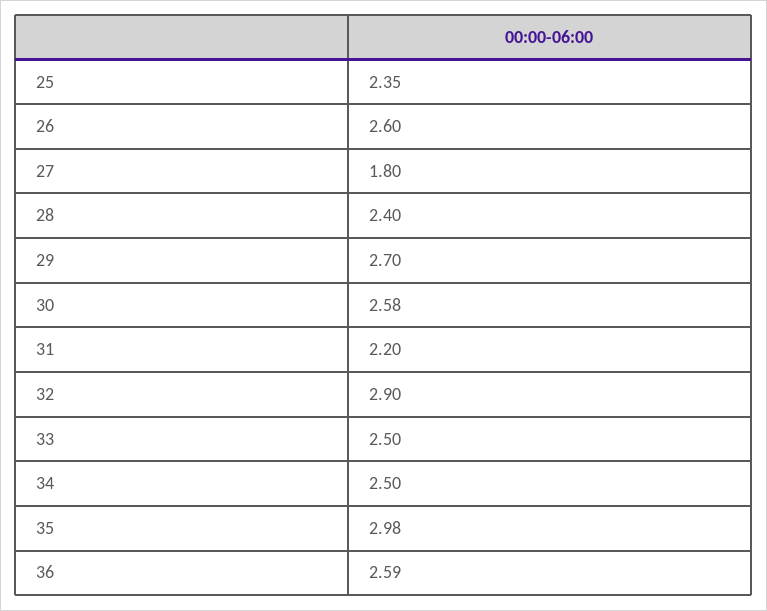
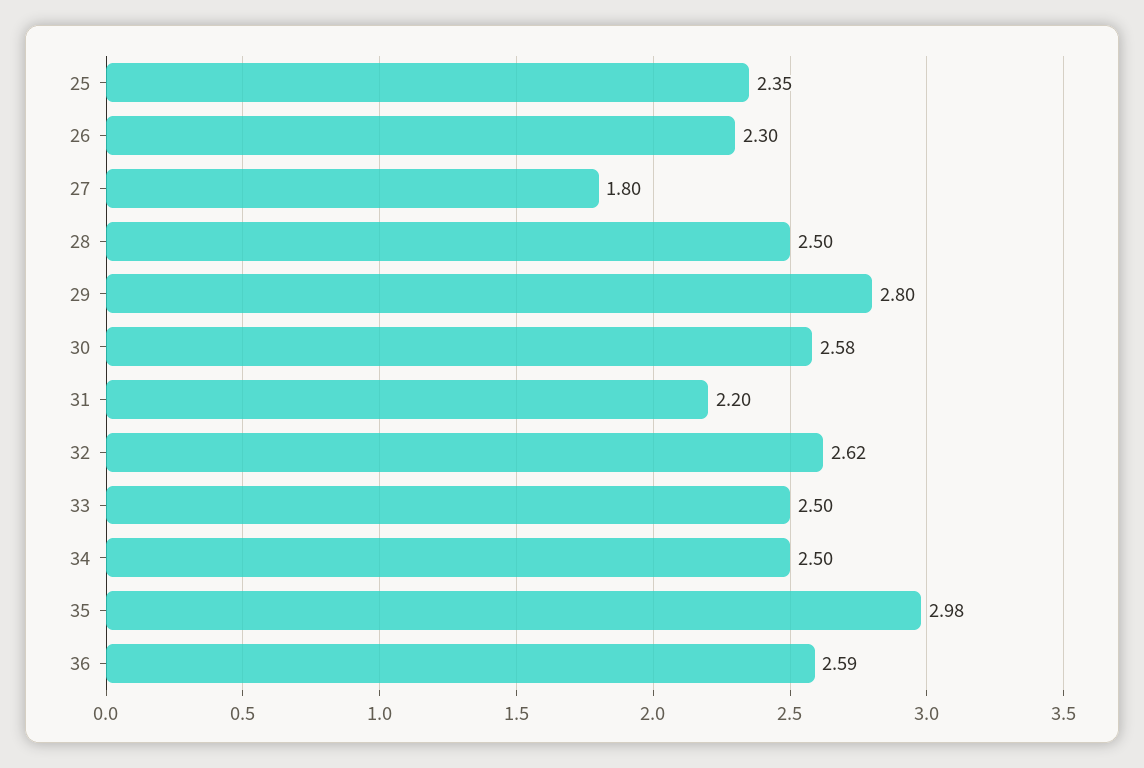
26: 2.6 -> 2.3
28: 2.4 -> 2.5
29: 2.7 -> 2.8
32: 2.9 -> 2.62

